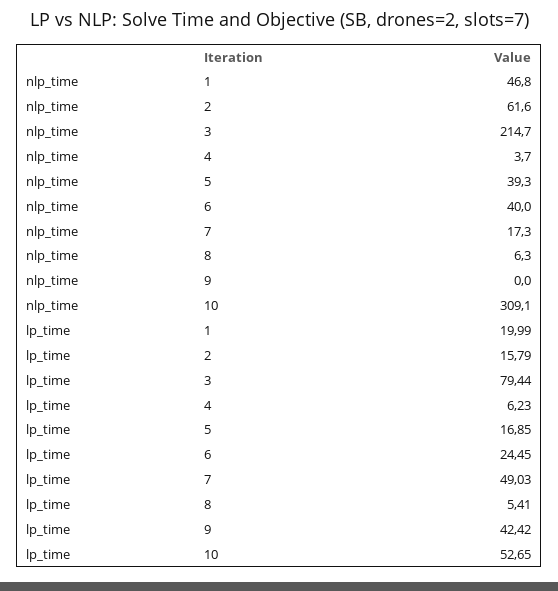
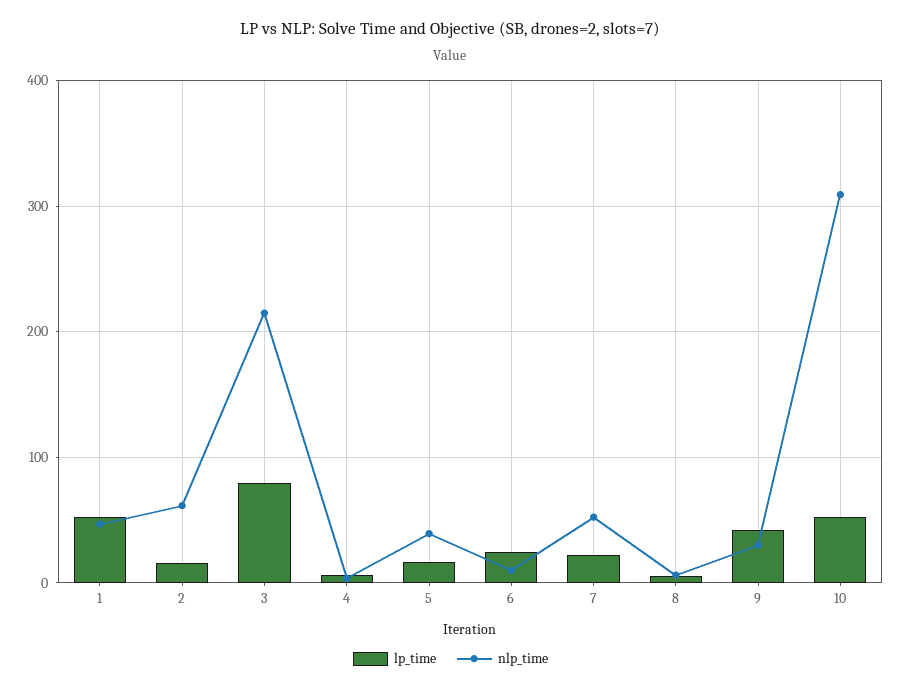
nlp_time, 6: 40 -> 10
nlp_time, 7: 17.3 -> 50
nlp_time, 9: 0 -> 30
lp_time, 1: 19.99 -> 50
lp_time, 7: 49.03 -> 20

